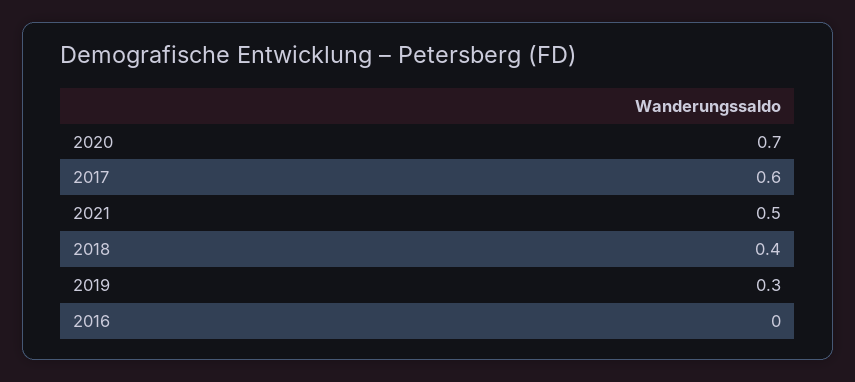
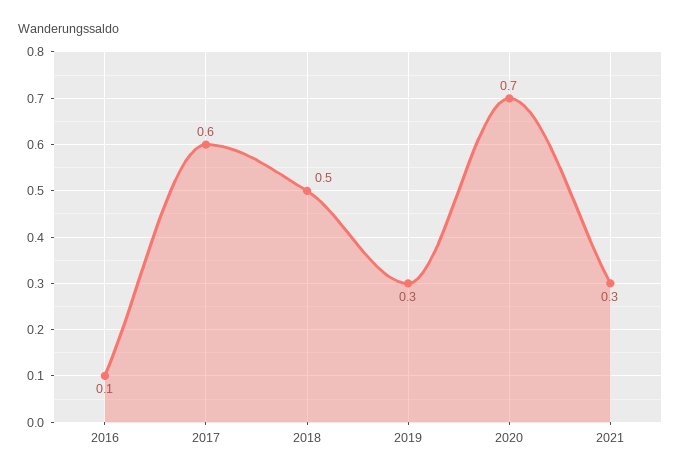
2021: 0.5 -> 0.3
2018: 0.4 -> 0.5
2016: 0 -> 0.1

